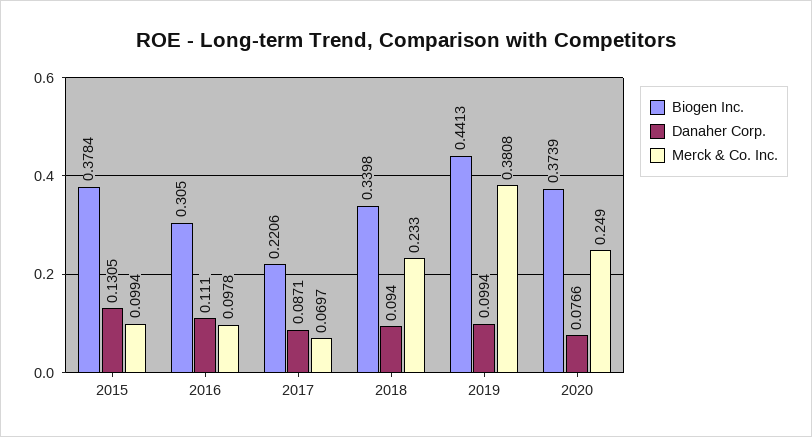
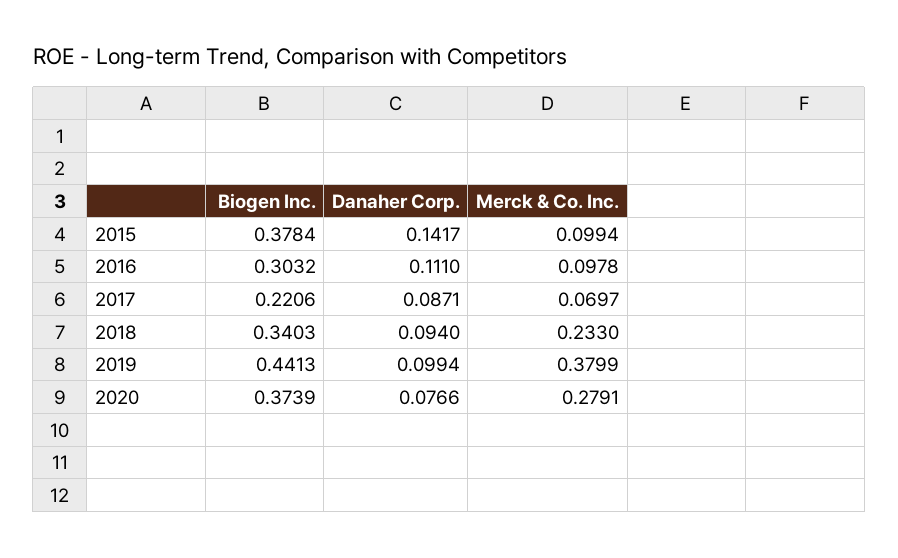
Danaher Corp., 2015: 0.1305 -> 0.1417
Biogen Inc., 2016: 0.305 -> 0.3032
Biogen Inc., 2018: 0.3398 -> 0.3403
Merck & Co. Inc., 2019: 0.3808 -> 0.3799
Merck & Co. Inc., 2020: 0.249 -> 0.2791

